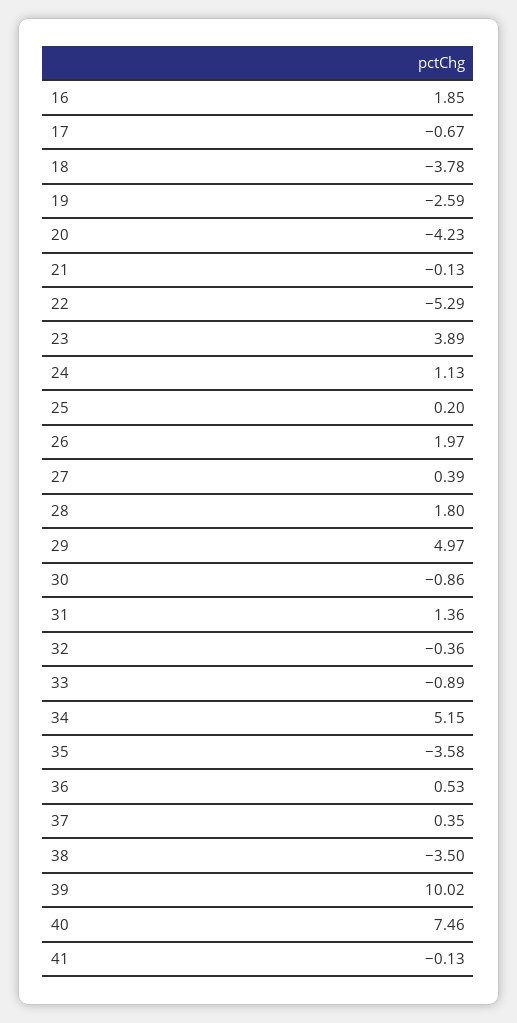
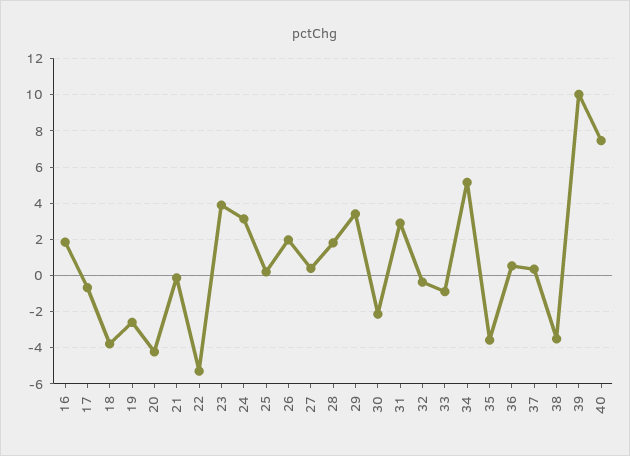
24: 1.13 -> 3
29: 4.97 -> 3.5
30: -0.86 -> -2
31: 1.36 -> 3
41: -0.13 -> none

